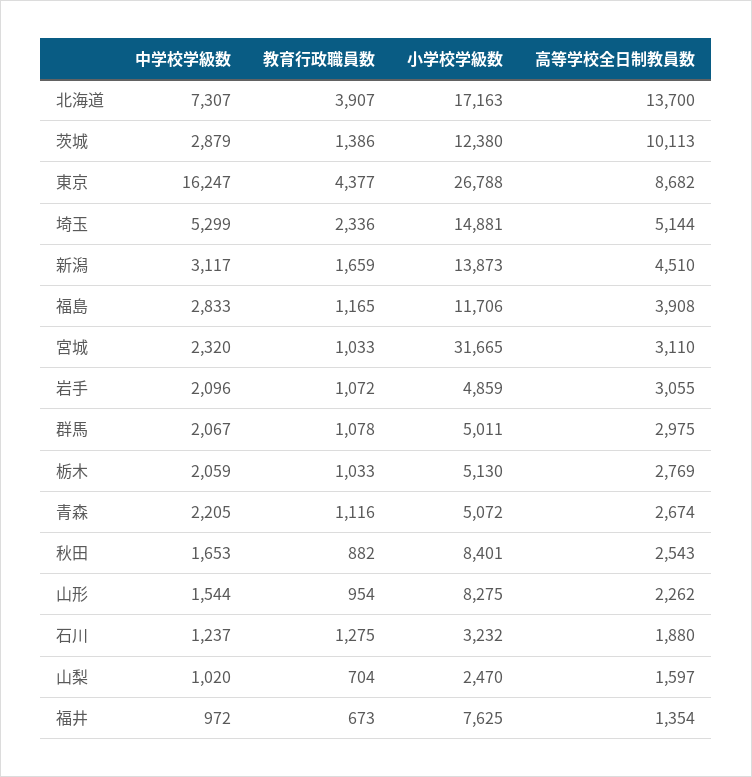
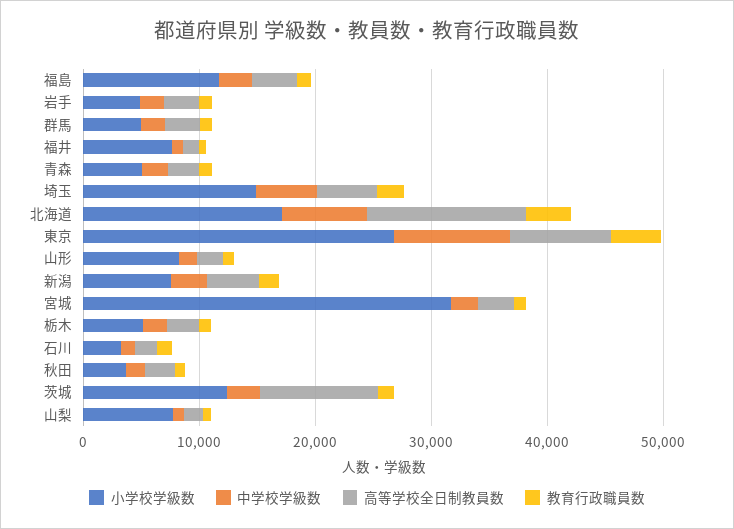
中学校学級数, 東京: 16247 -> 10000
小学校学級数, 新潟: 13873 -> 8000
小学校学級数, 秋田: 8401 -> 4000
小学校学級数, 山梨: 2470 -> 8000

